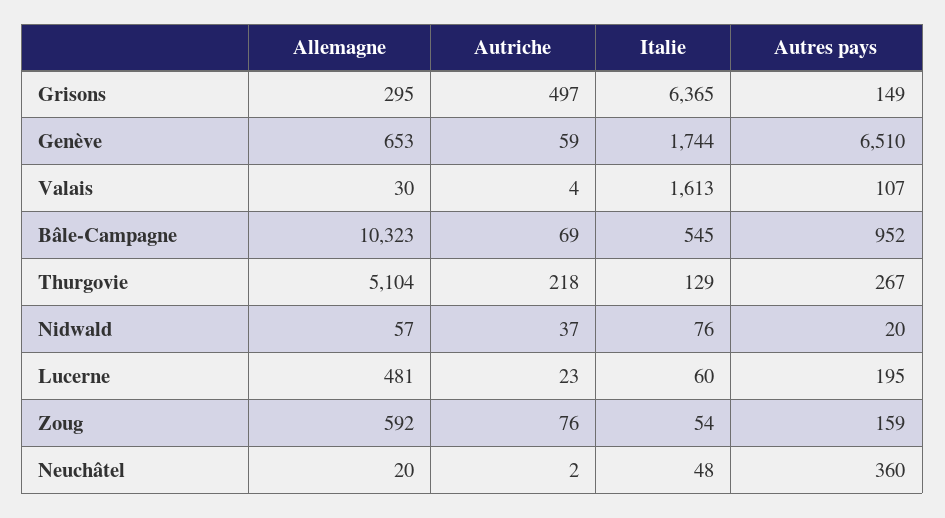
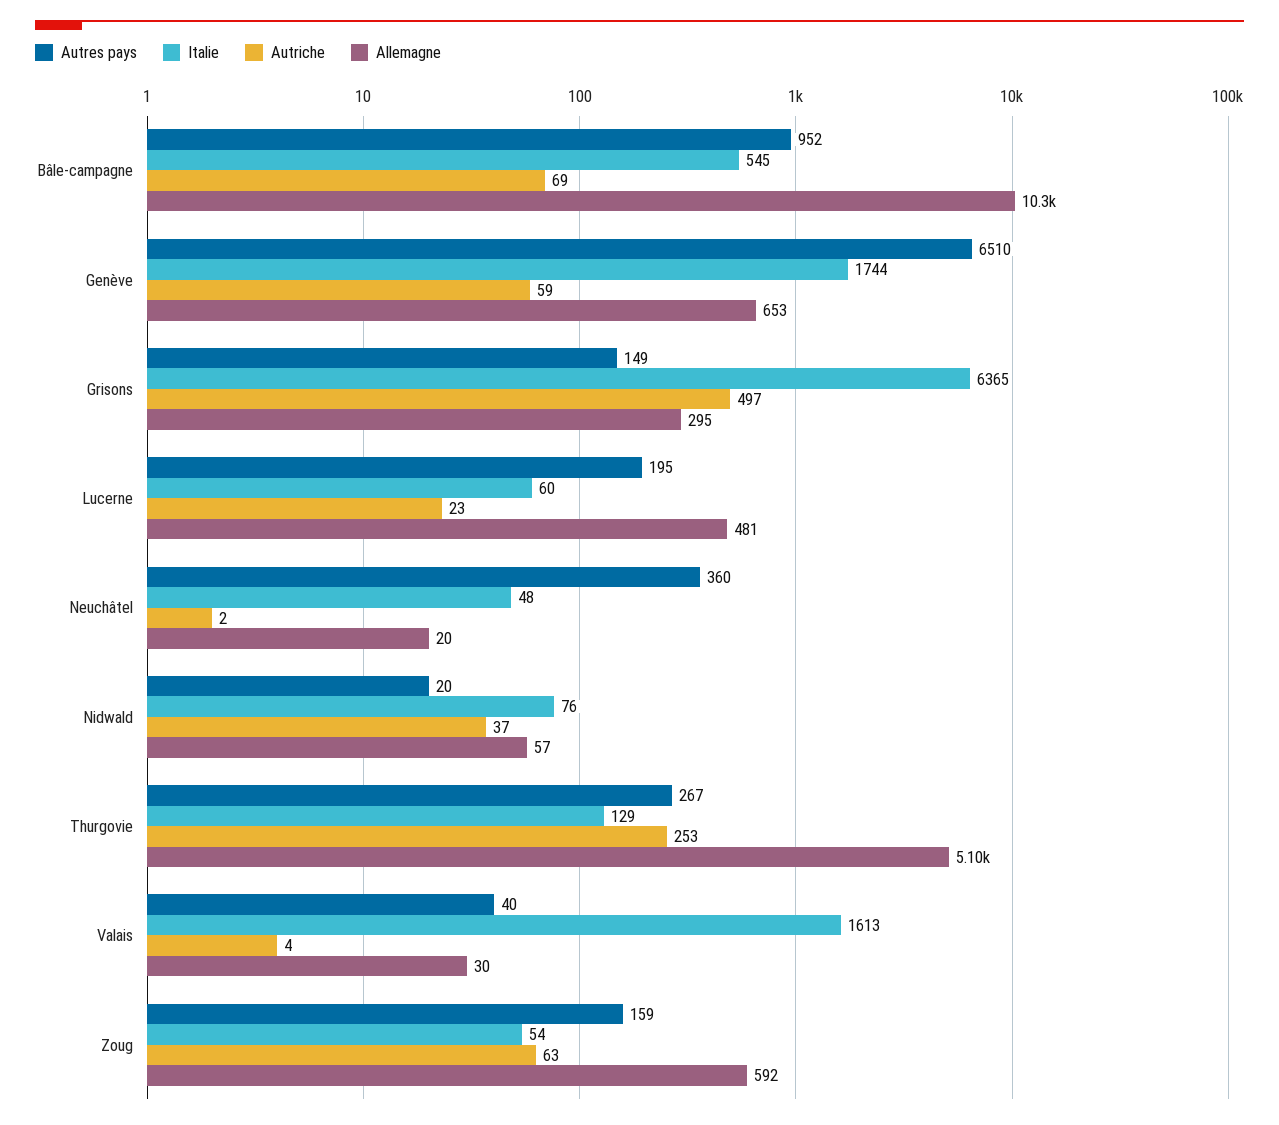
Autres pays, Valais: 107 -> 40
Autriche, Thurgovie: 218 -> 253
Autriche, Zoug: 76 -> 63

